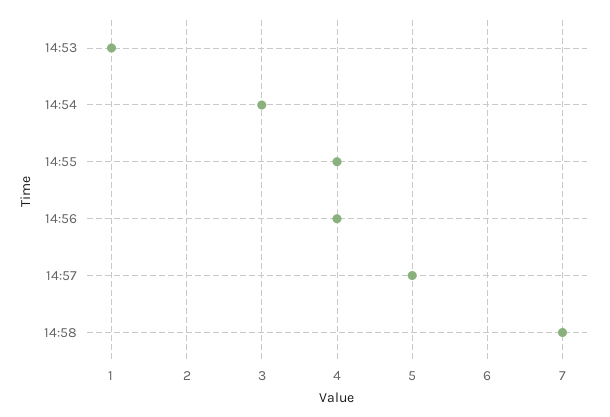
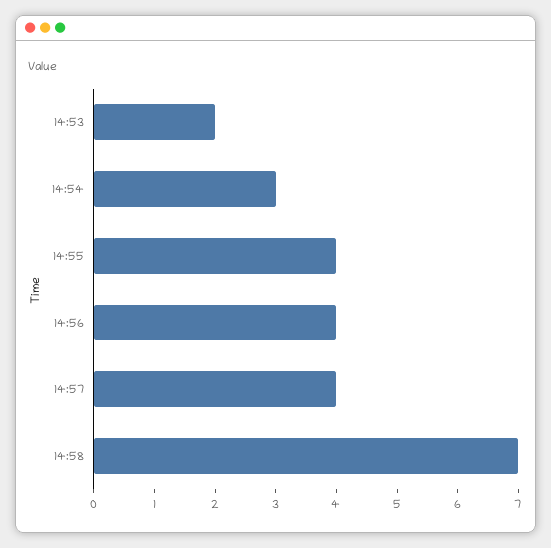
14:53: 1 -> 2
14:57: 5 -> 4

